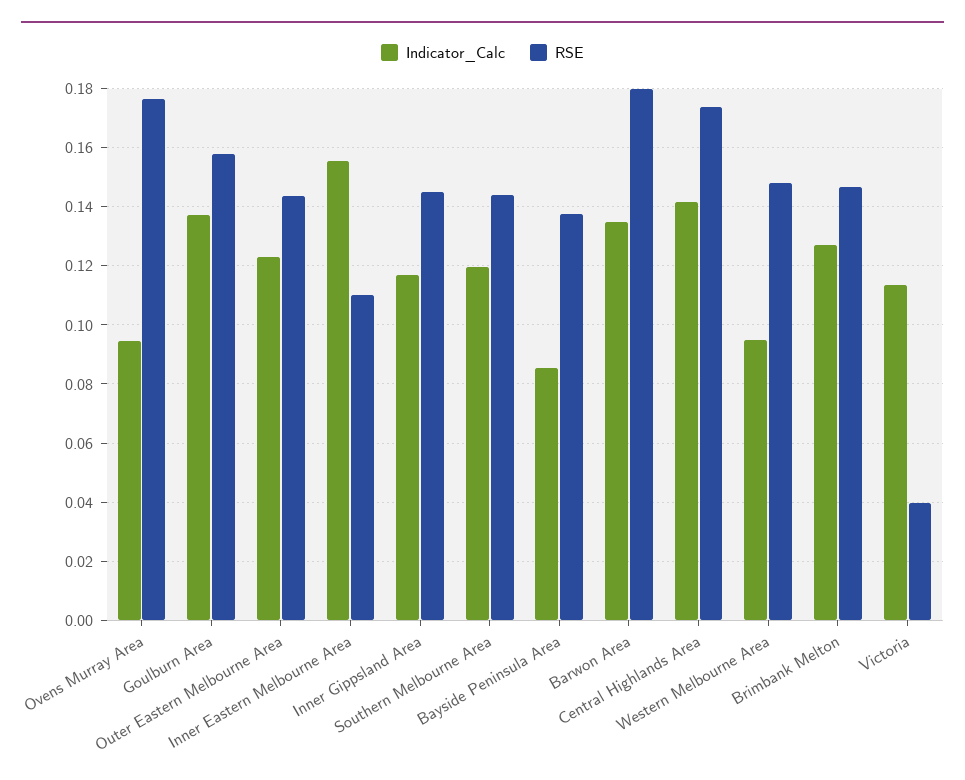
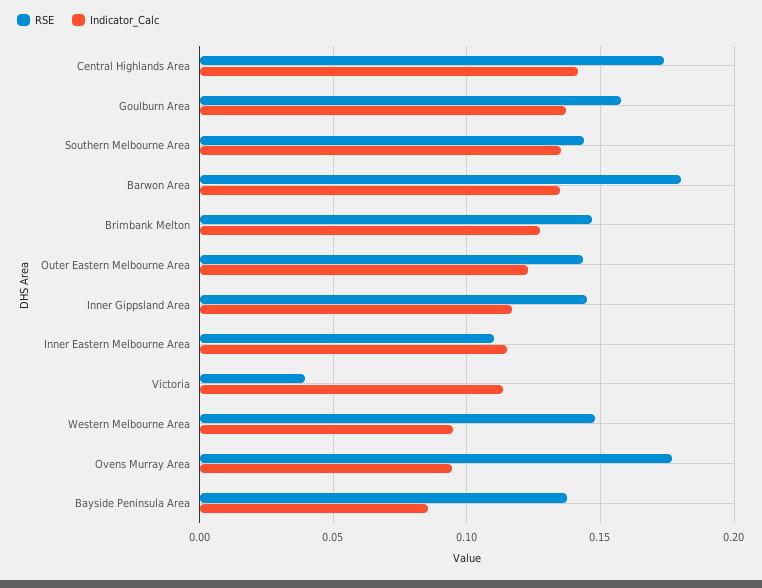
Indicator_Calc, Inner Eastern Melbourne Area: 0.155 -> 0.115
Indicator_Calc, Southern Melbourne Area: 0.12 -> 0.135

